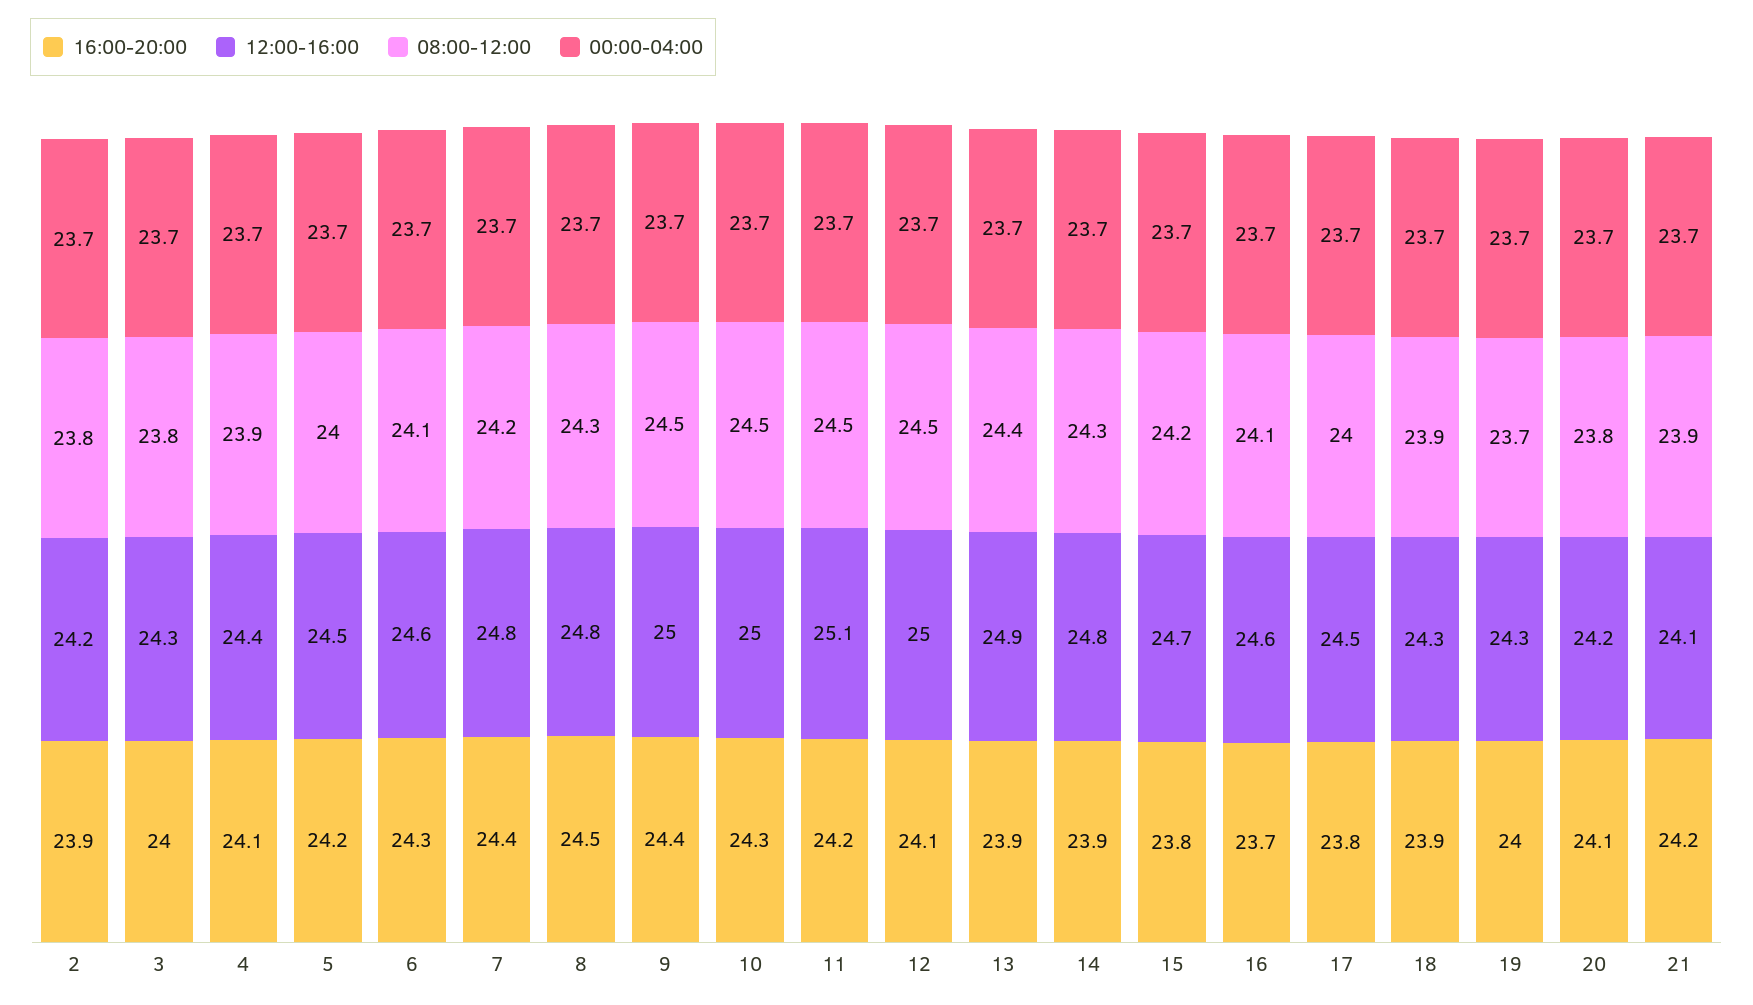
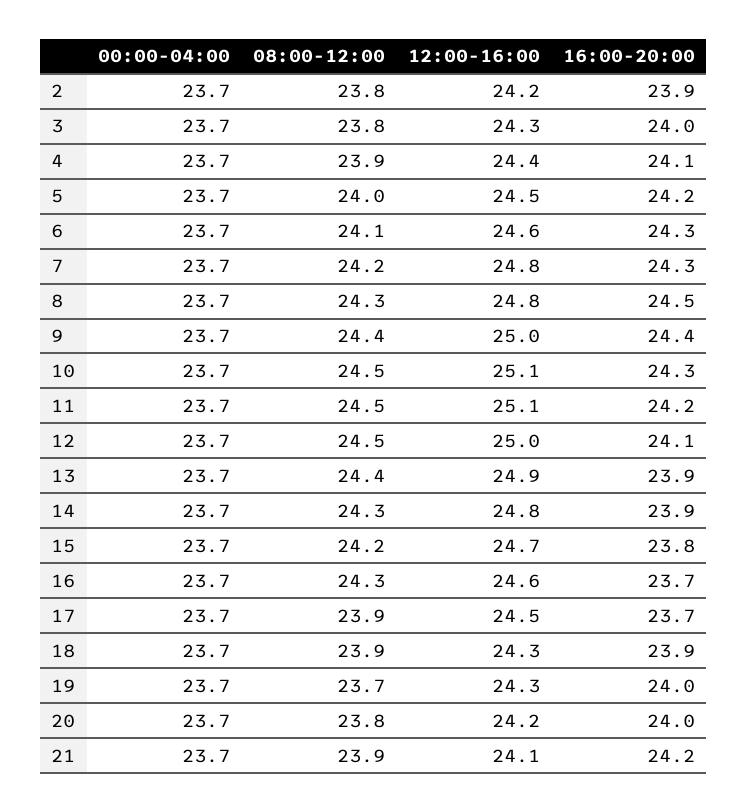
16:00-20:00, 7: 24.4 -> 24.3
08:00-12:00, 9: 24.5 -> 24.4
12:00-16:00, 10: 25 -> 25.1
08:00-12:00, 16: 24.1 -> 24.3
16:00-20:00, 17: 23.8 -> 23.7
08:00-12:00, 17: 24 -> 23.9
16:00-20:00, 20: 24.1 -> 24

